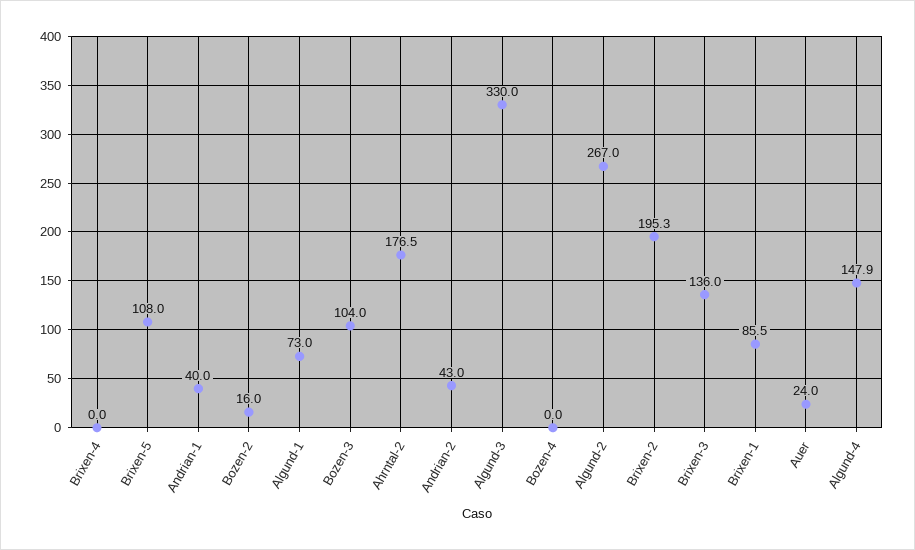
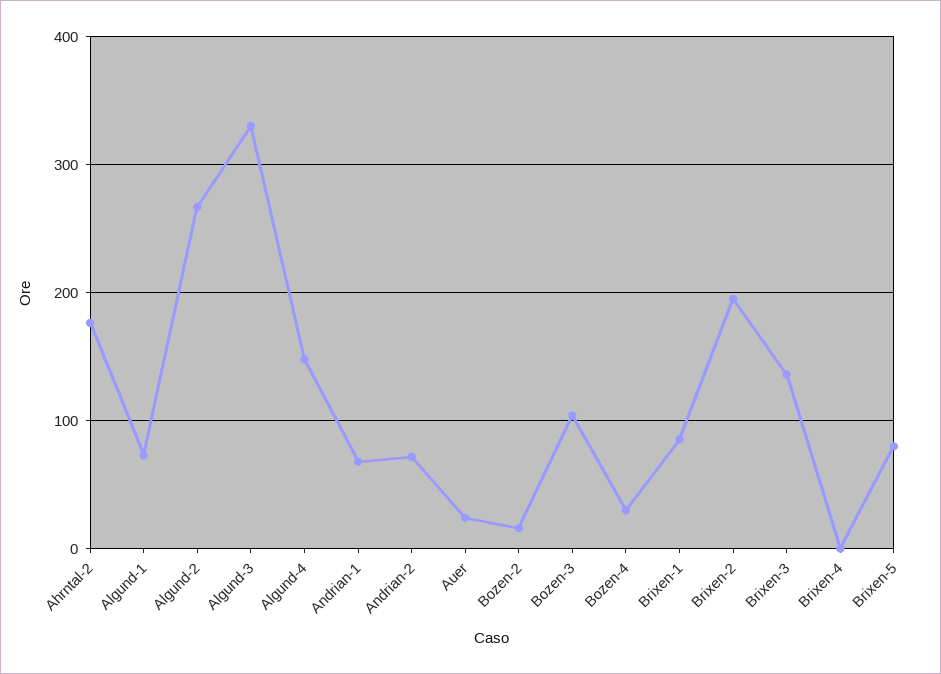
Brixen-5: 108 -> 80
Andrian-1: 40 -> 70
Andrian-2: 43 -> 70
Bozen-4: 0 -> 30

